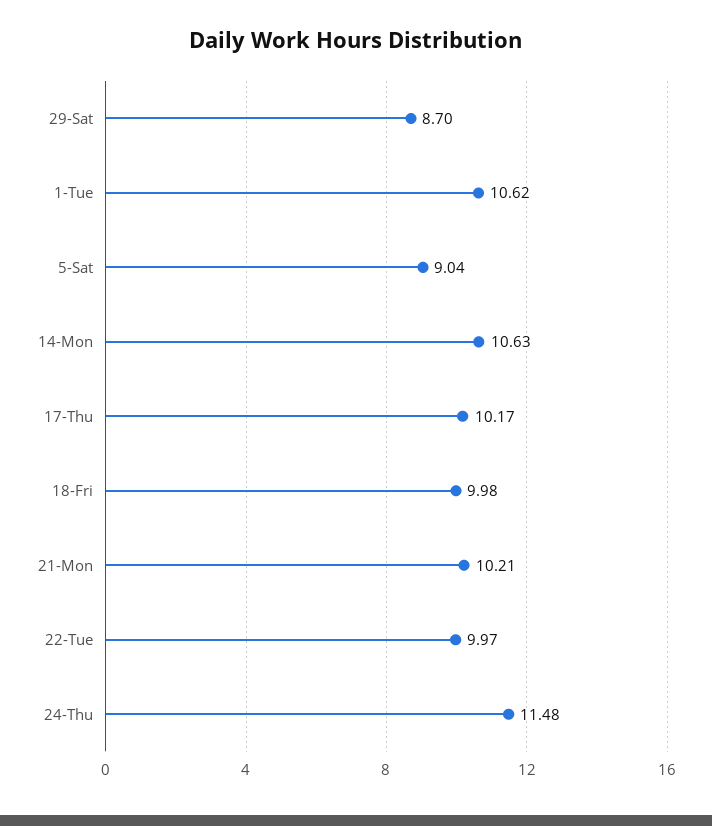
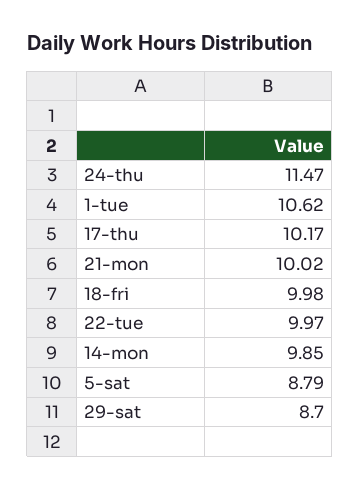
5-Sat: 9.04 -> 8.79
14-Mon: 10.63 -> 9.85
21-Mon: 10.21 -> 10.02
24-Thu: 11.48 -> 11.47

